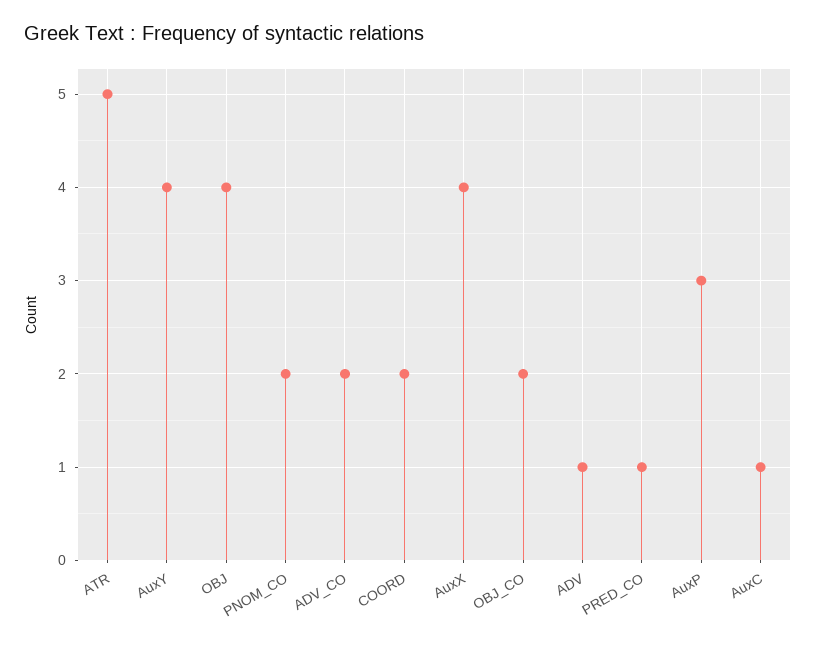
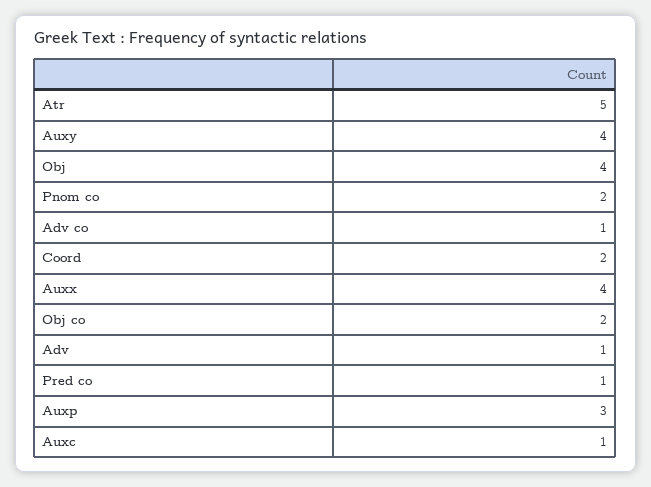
ADV_CO: 2 -> 1

